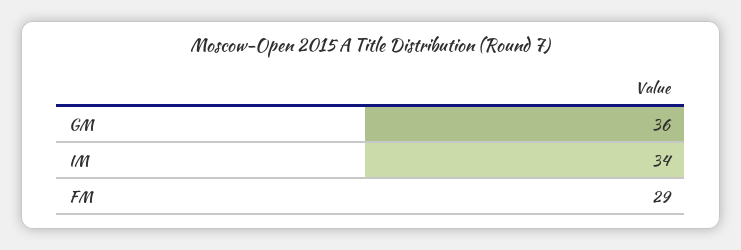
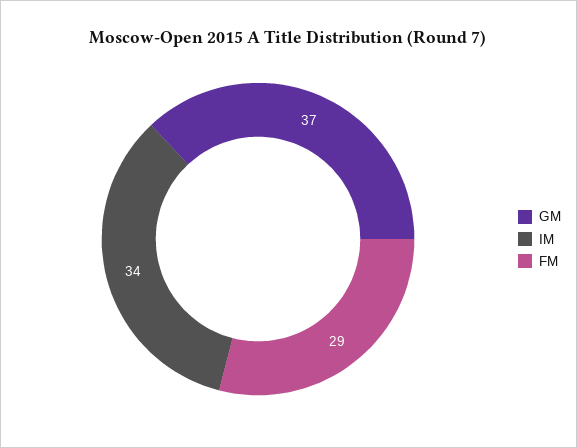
GM: 36 -> 37

